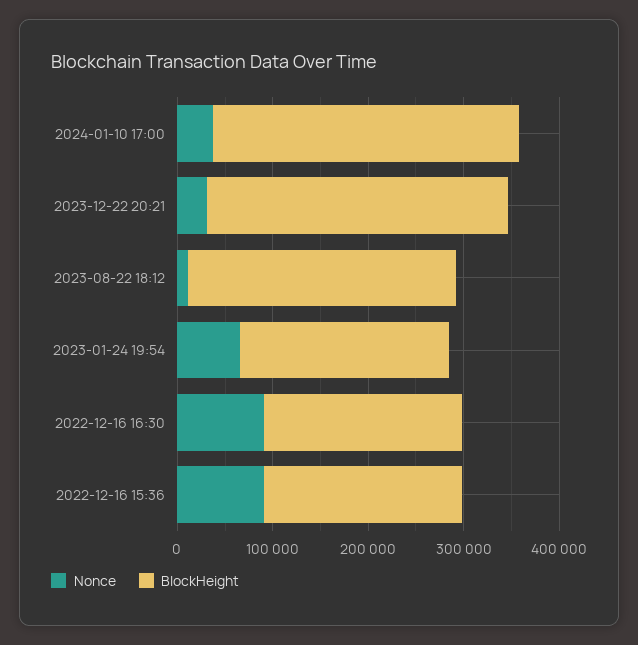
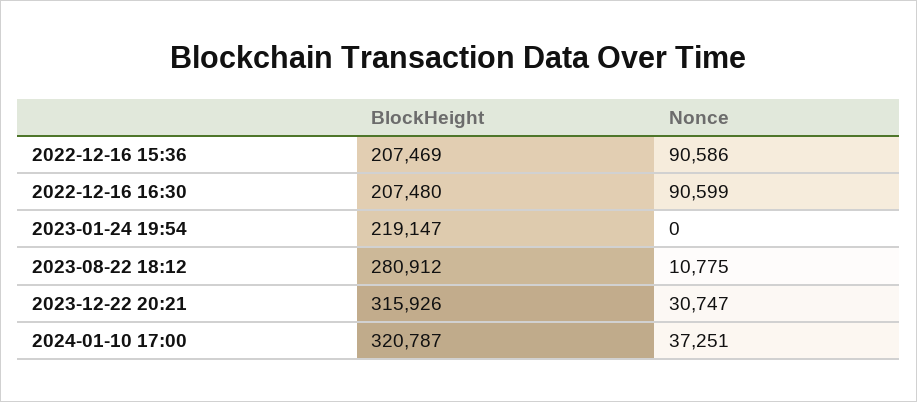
Nonce, 2023-01-24 19:54: 60000 -> 0

